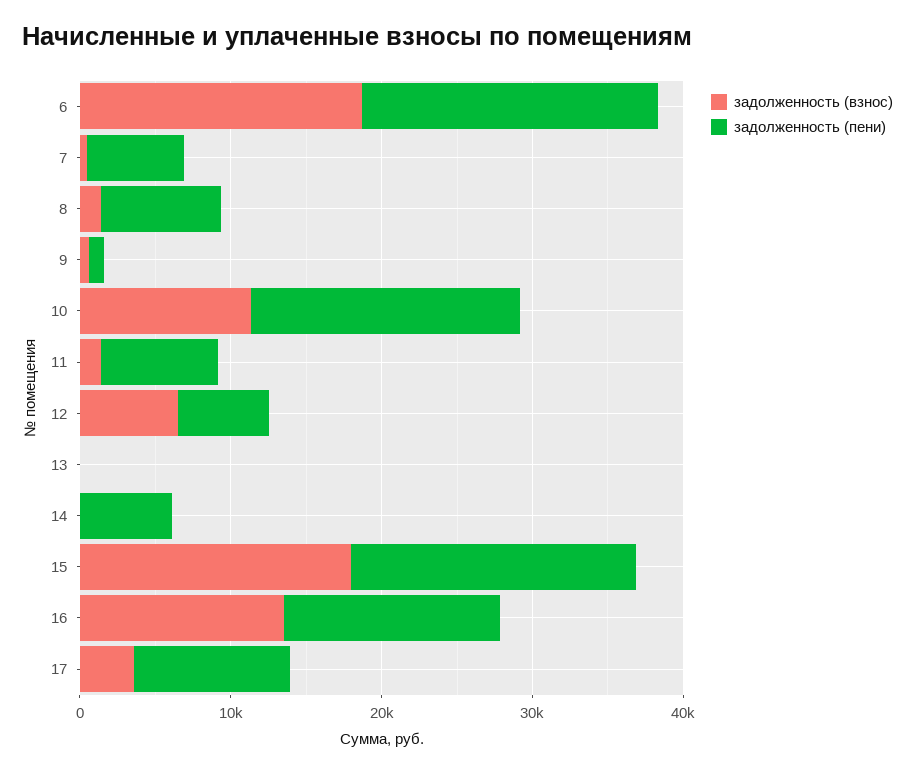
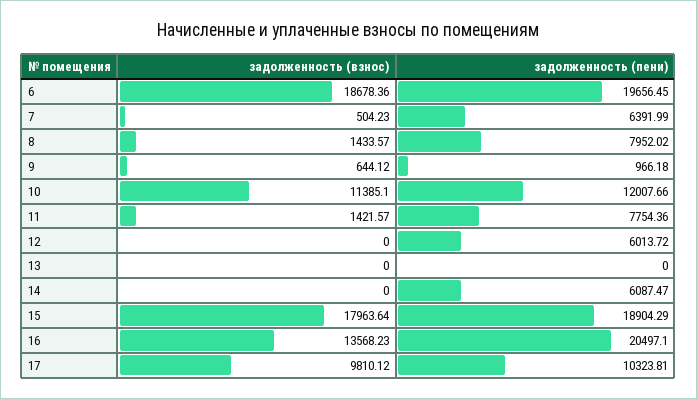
задолженность (пени), 10: 18000 -> 12007.66
задолженность (взнос), 12: 6000 -> 0
задолженность (пени), 16: 14000 -> 20497.1
задолженность (взнос), 17: 4000 -> 9810.12

